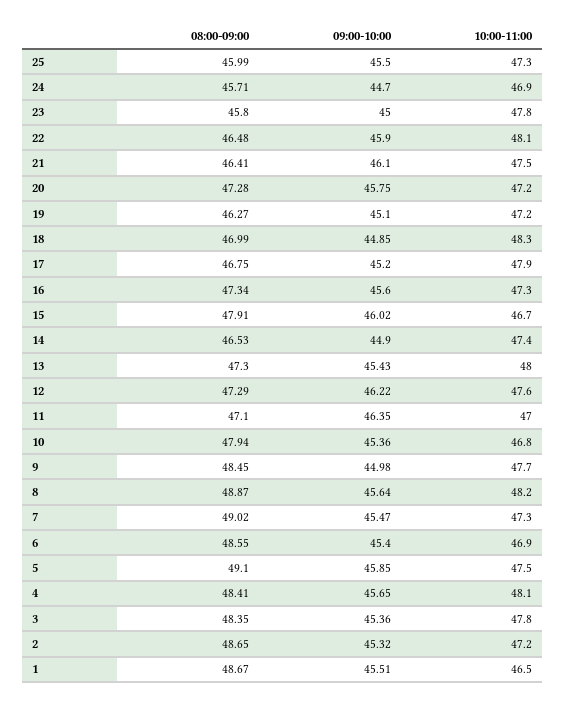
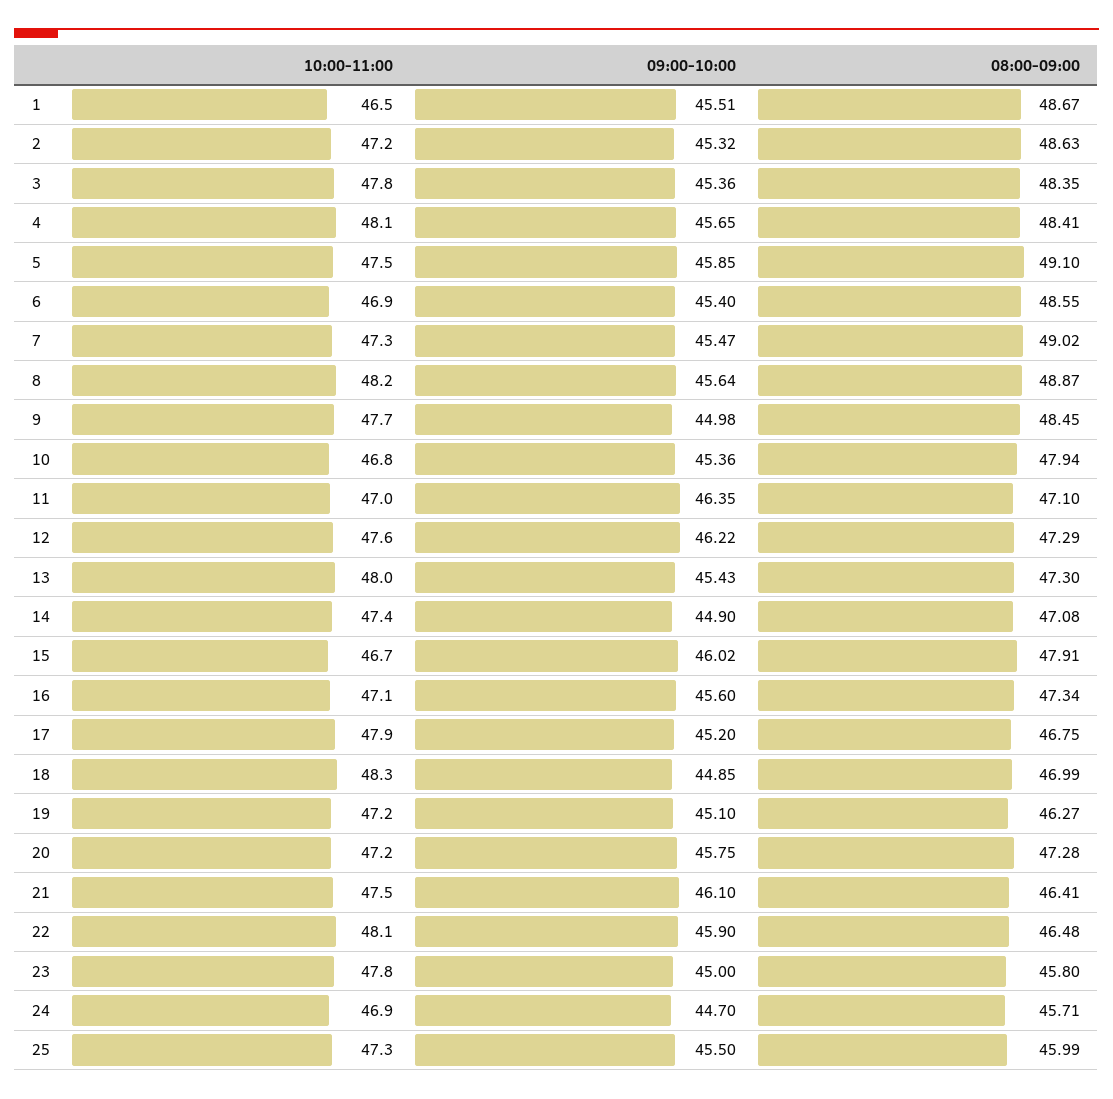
10:00-11:00, 16: 47.3 -> 47.1
08:00-09:00, 14: 46.53 -> 47.08
08:00-09:00, 2: 48.65 -> 48.63

